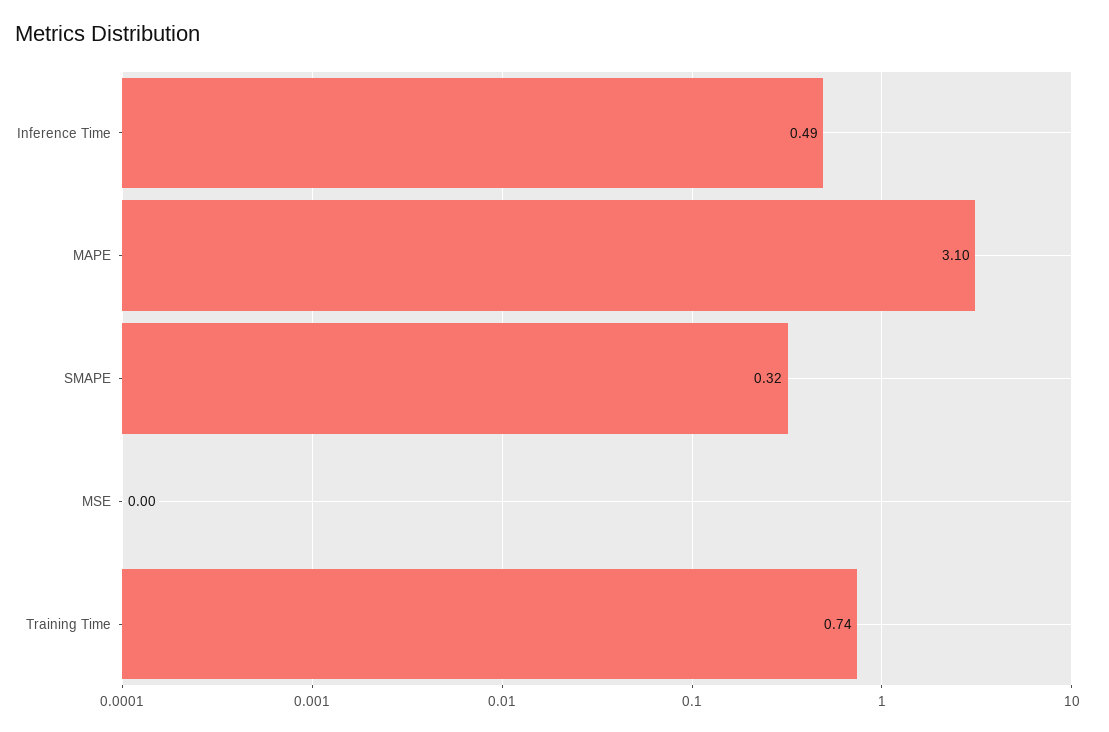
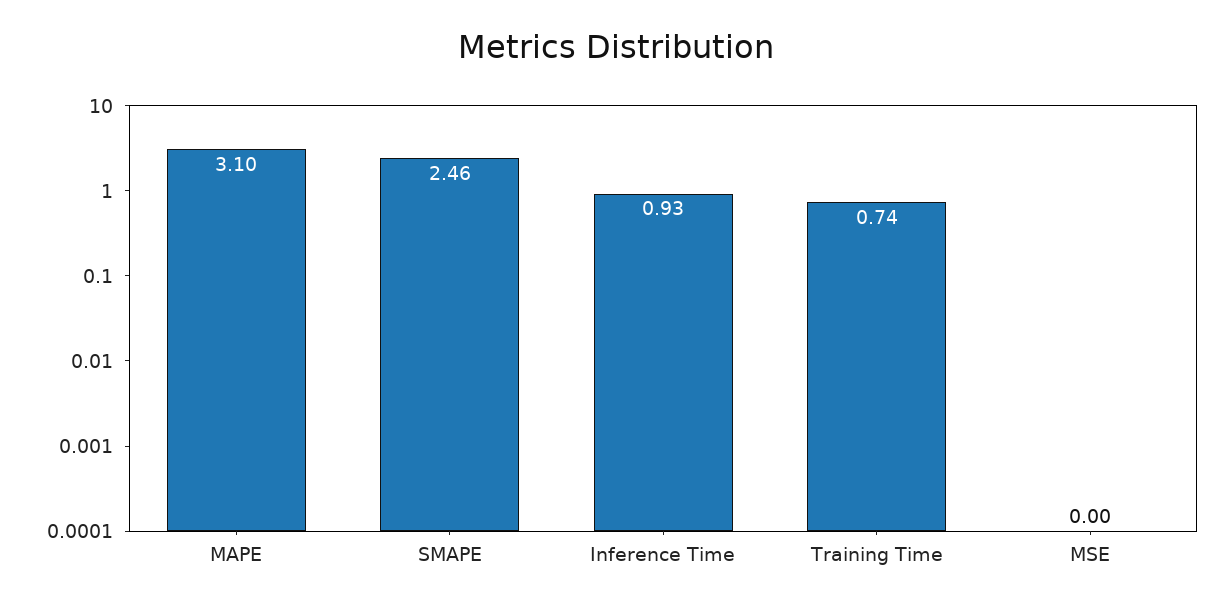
Inference Time: 0.49 -> 0.93
SMAPE: 0.32 -> 2.46

